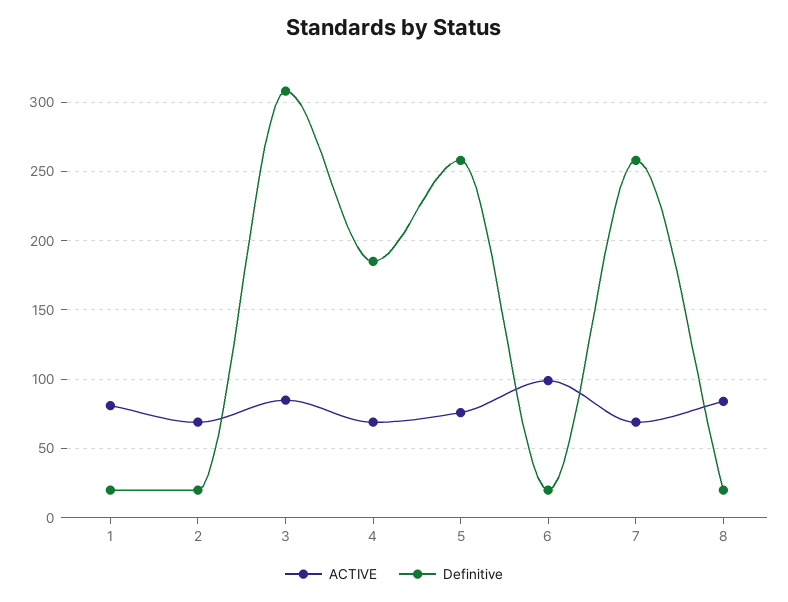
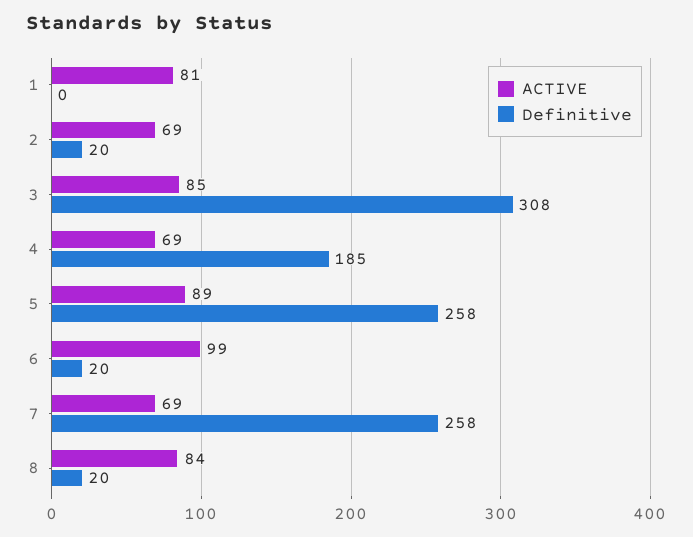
Definitive, 1: 20 -> 0
ACTIVE, 5: 75 -> 89

